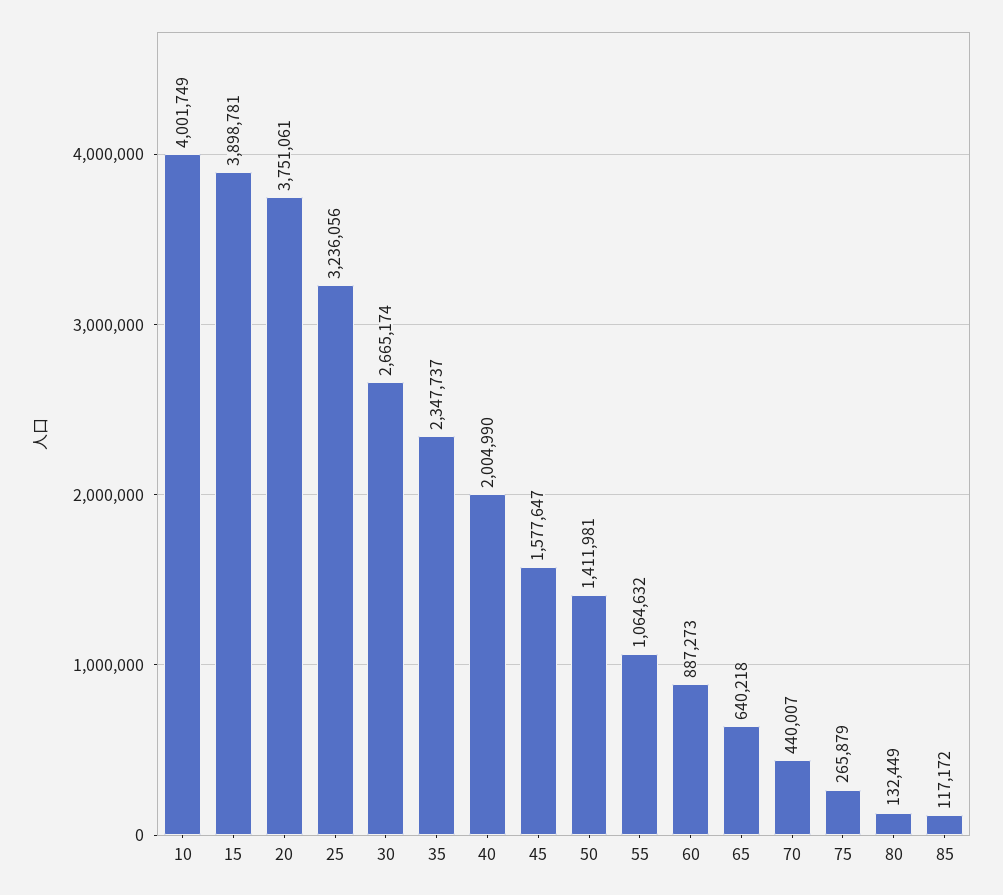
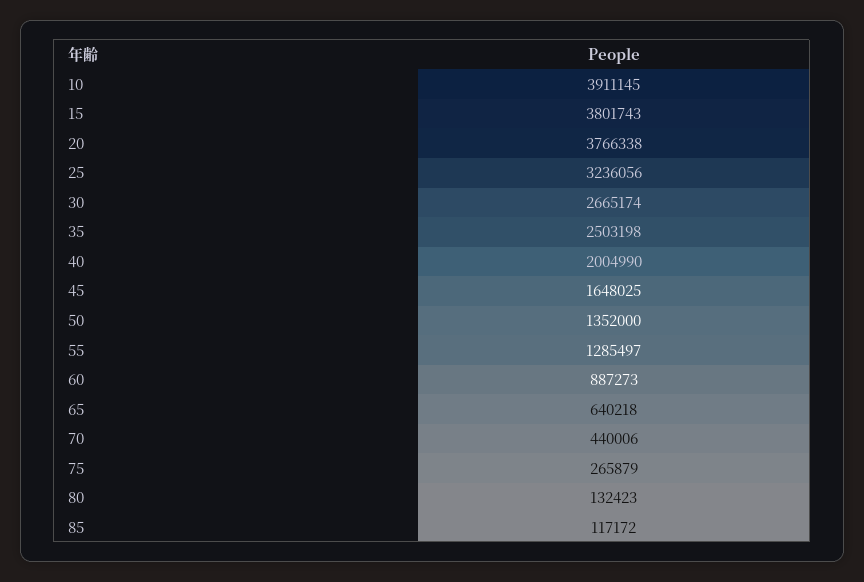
10: 4001749 -> 3911145
15: 3898781 -> 3801743
20: 3751061 -> 3766338
35: 2347737 -> 2503198
45: 1577647 -> 1648025
50: 1411981 -> 1352000
55: 1064632 -> 1285497
70: 440007 -> 440006
80: 132449 -> 132423

